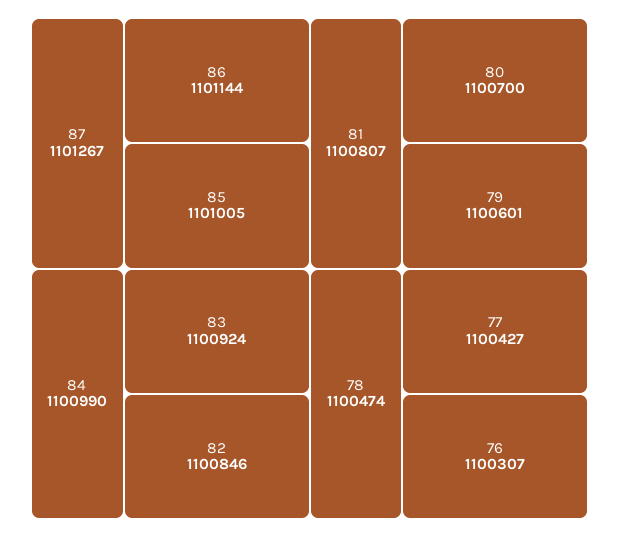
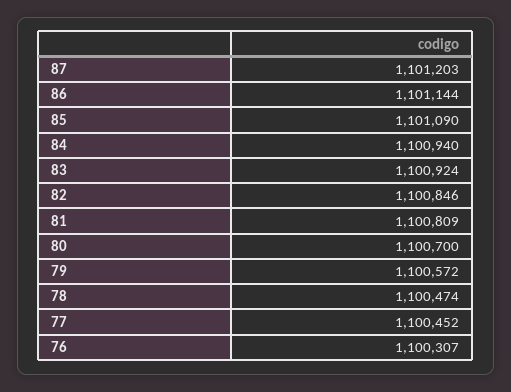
87: 1101267 -> 1101203
85: 1101005 -> 1101090
84: 1100990 -> 1100940
81: 1100807 -> 1100809
79: 1100601 -> 1100572
77: 1100427 -> 1100452

